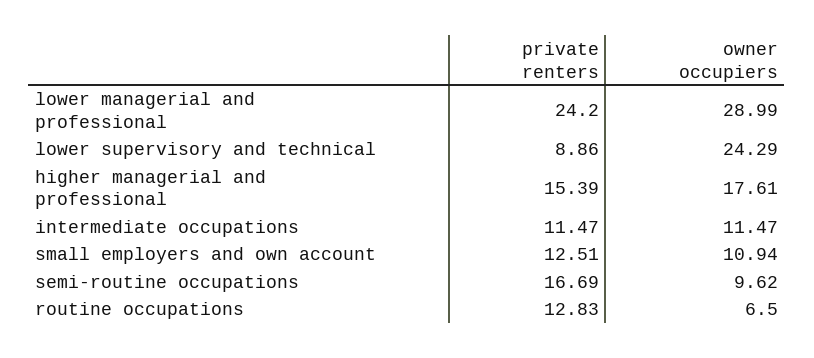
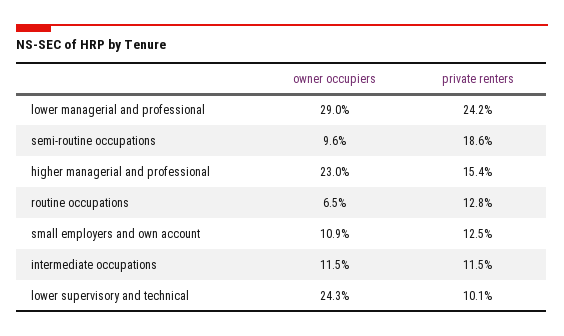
private renters, lower supervisory and technical: 8.86 -> 10.1
owner occupiers, higher managerial and professional: 17.61 -> 23
private renters, semi-routine occupations: 16.69 -> 18.6

